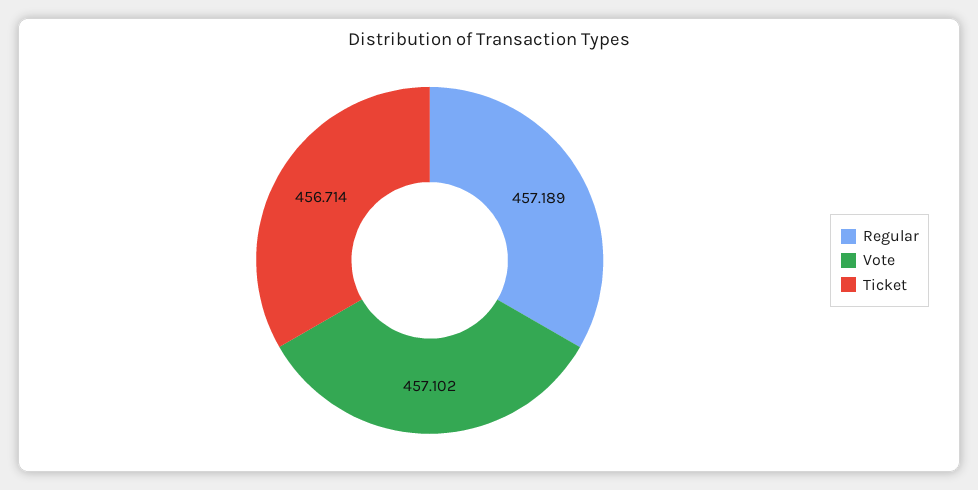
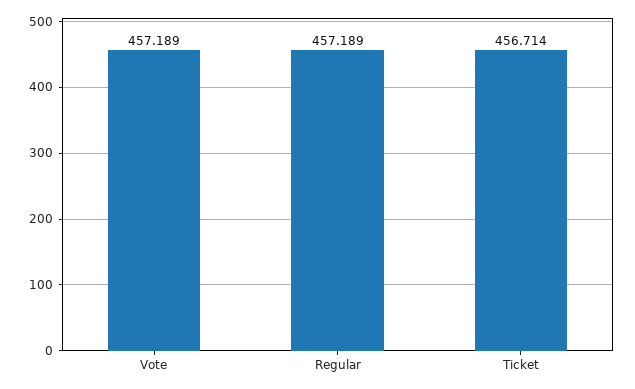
Vote: 457.102 -> 457.189

